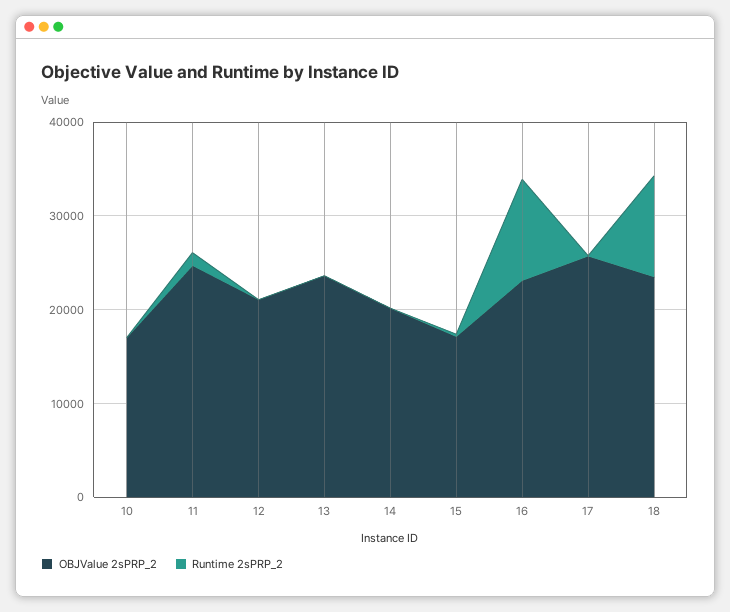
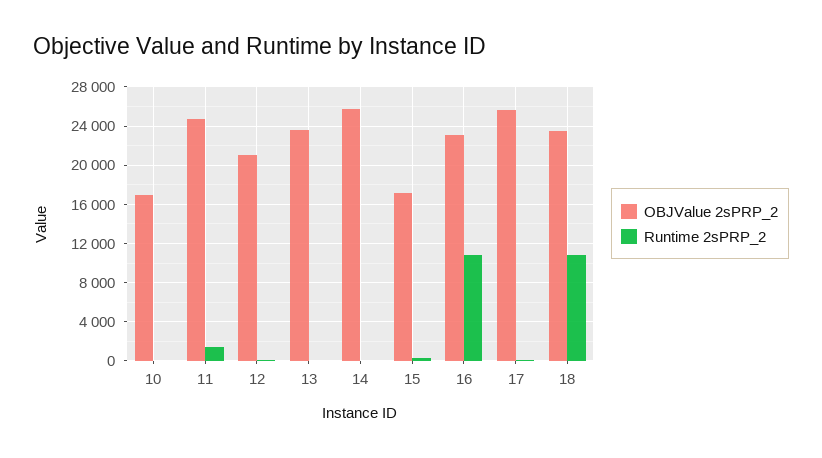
OBJValue 2sPRP_2, 14: 20000 -> 26000

